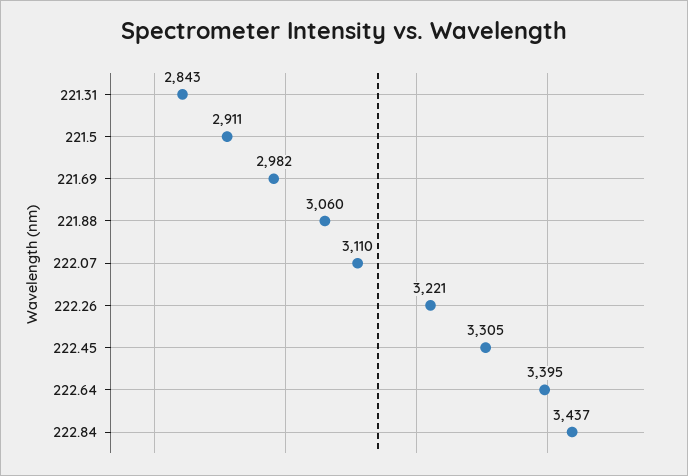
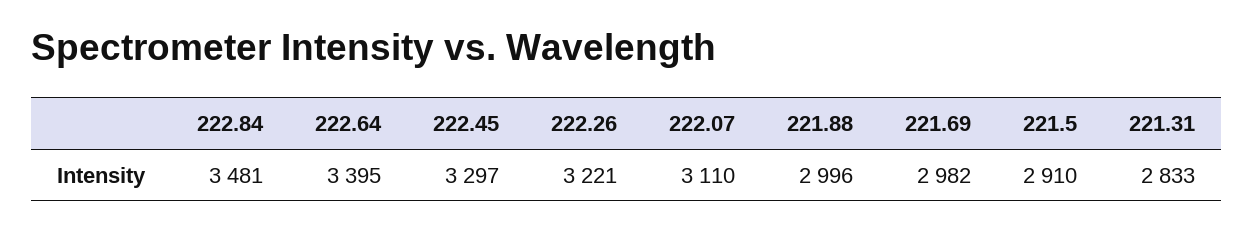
221.31: 2843 -> 2833
221.5: 2911 -> 2910
221.88: 3060 -> 2996
222.45: 3305 -> 3297
222.84: 3437 -> 3481

